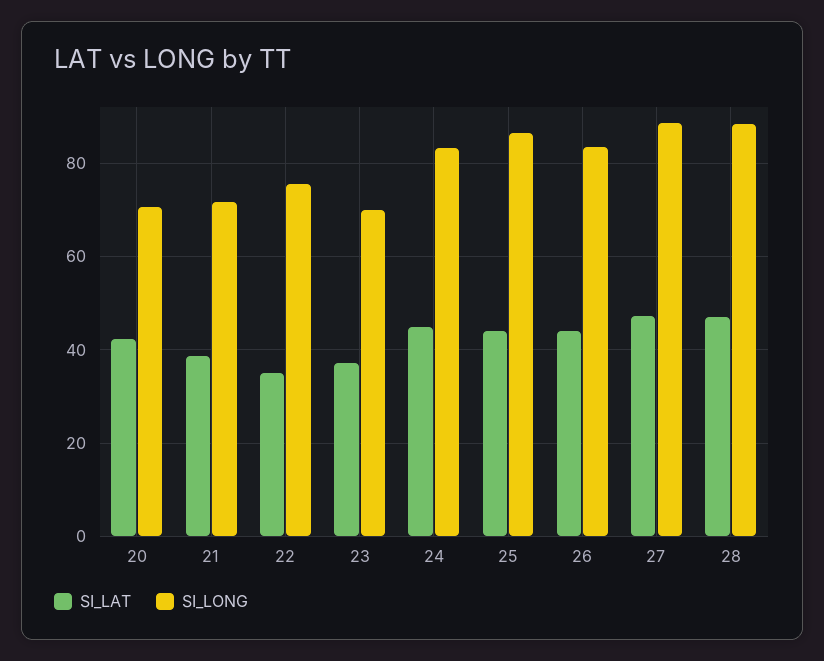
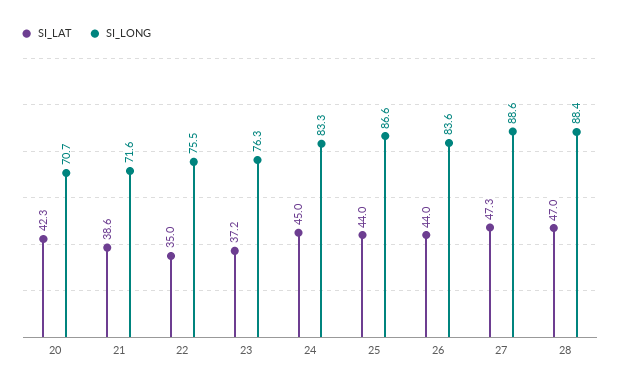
SI_LONG, 23: 70 -> 76.3

